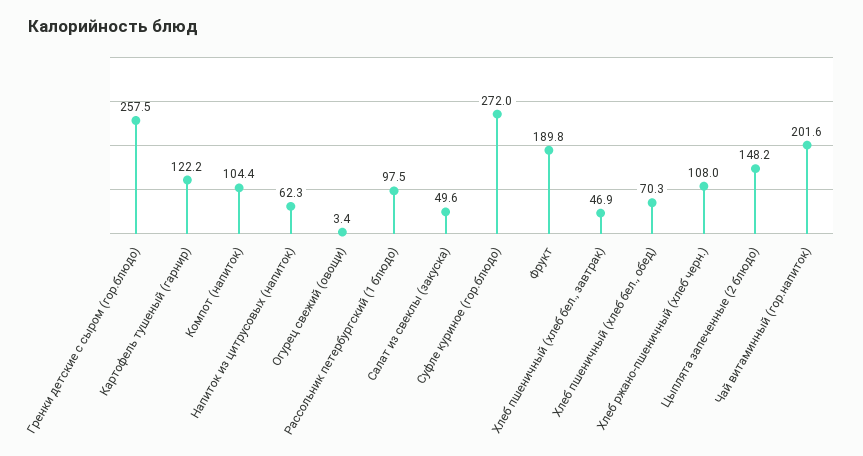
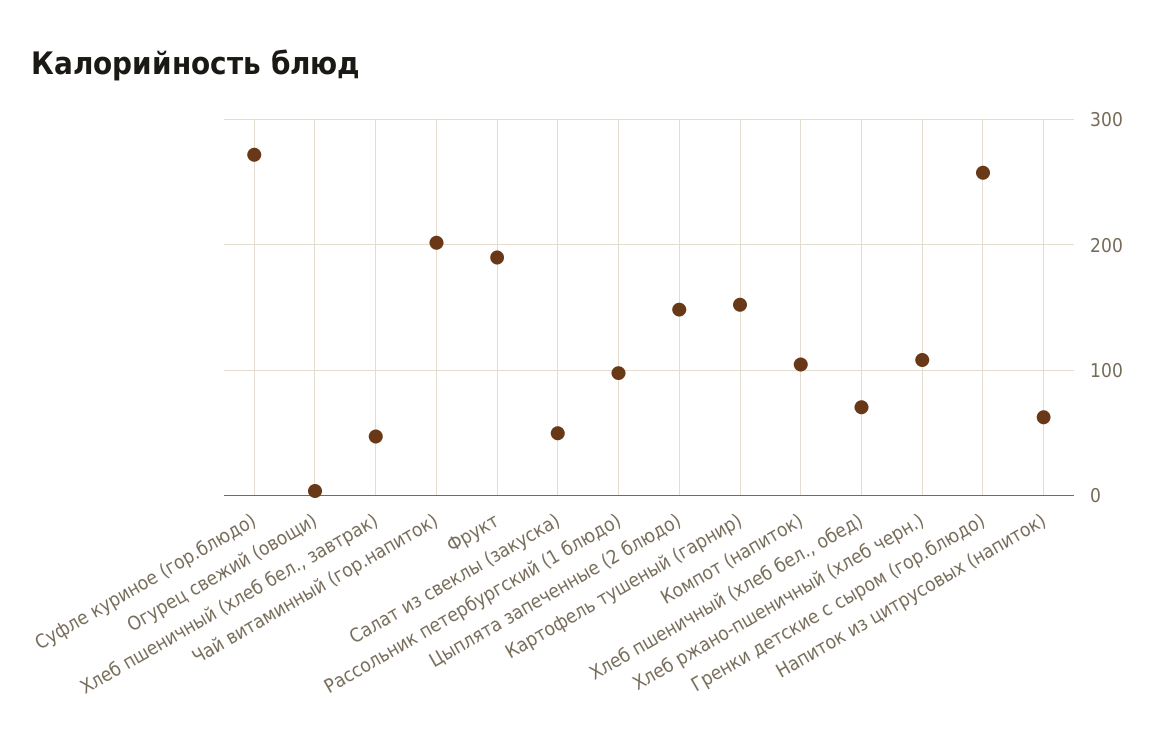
Картофель тушеный (гарнир): 122.2 -> 150

